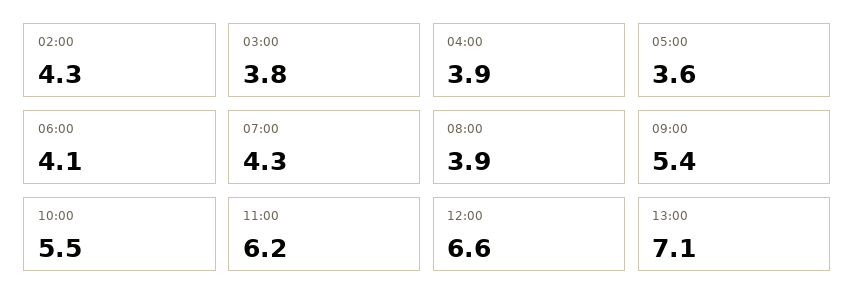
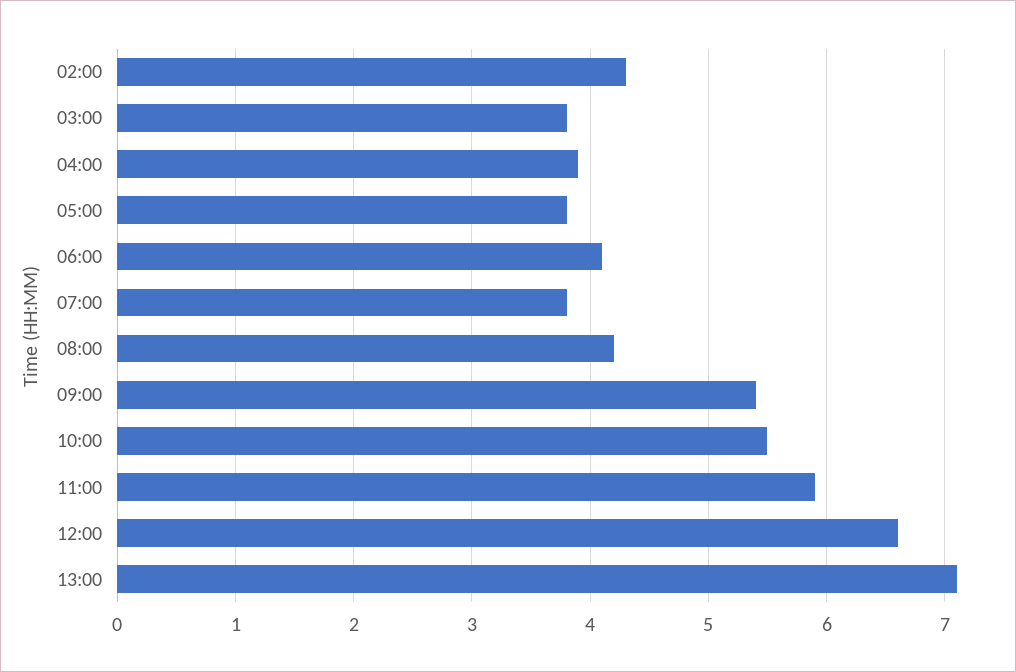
05:00: 3.6 -> 3.8
07:00: 4.3 -> 3.8
08:00: 3.9 -> 4.2
11:00: 6.2 -> 5.9

